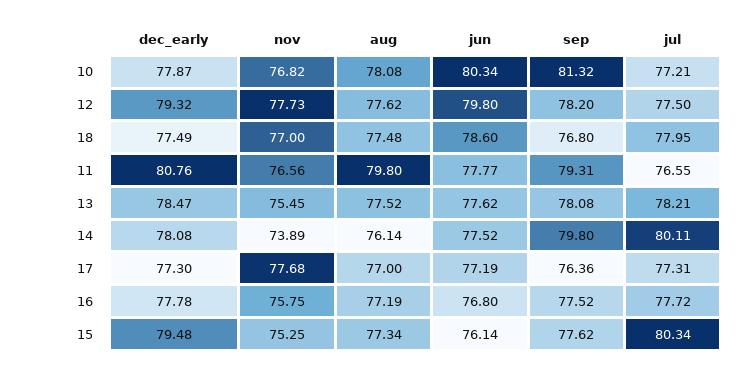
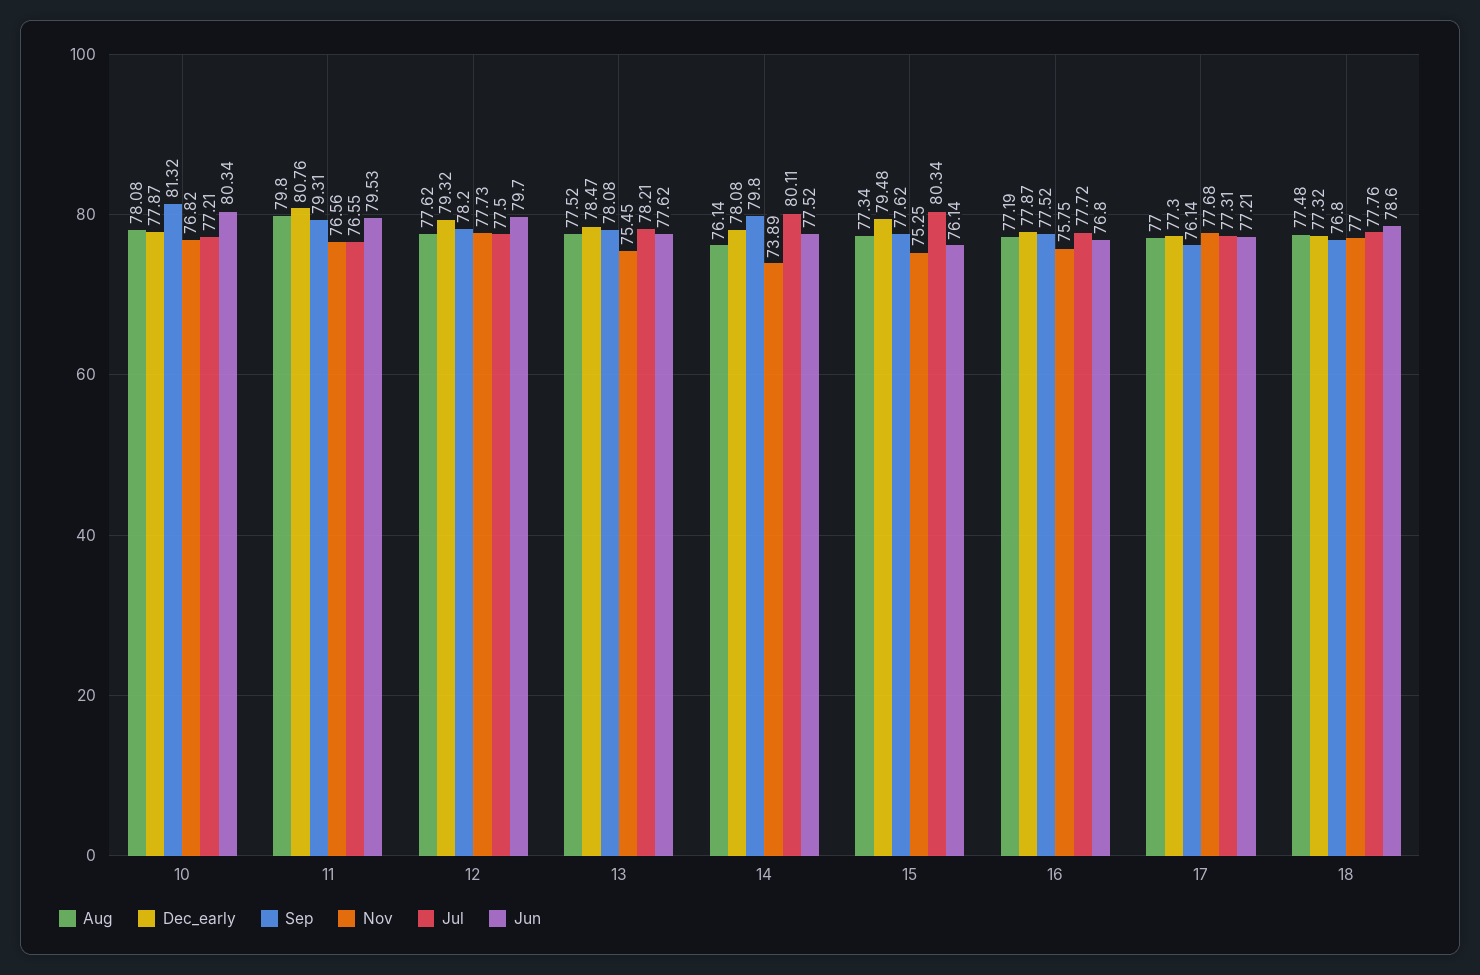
jun, 12: 79.8 -> 79.7
dec_early, 18: 77.49 -> 77.32
jul, 18: 77.95 -> 77.76
jun, 11: 77.77 -> 79.53
jun, 17: 77.19 -> 77.21
sep, 17: 76.36 -> 76.14
dec_early, 16: 77.78 -> 77.87

